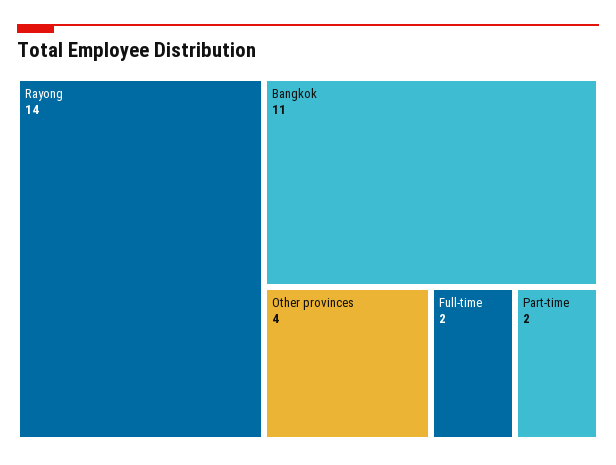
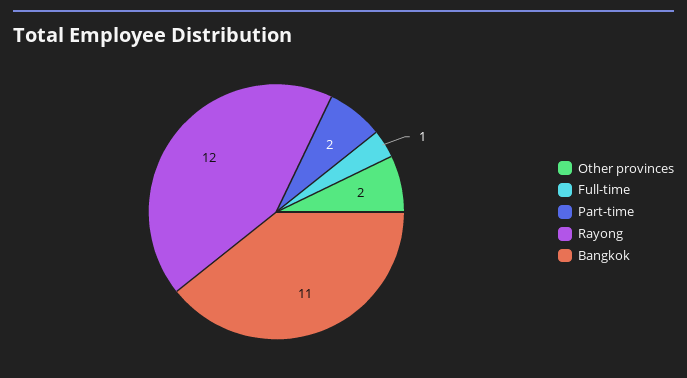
Rayong: 14 -> 12
Other provinces: 4 -> 2
Full-time: 2 -> 1

